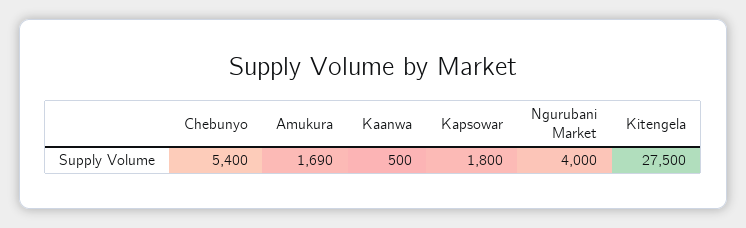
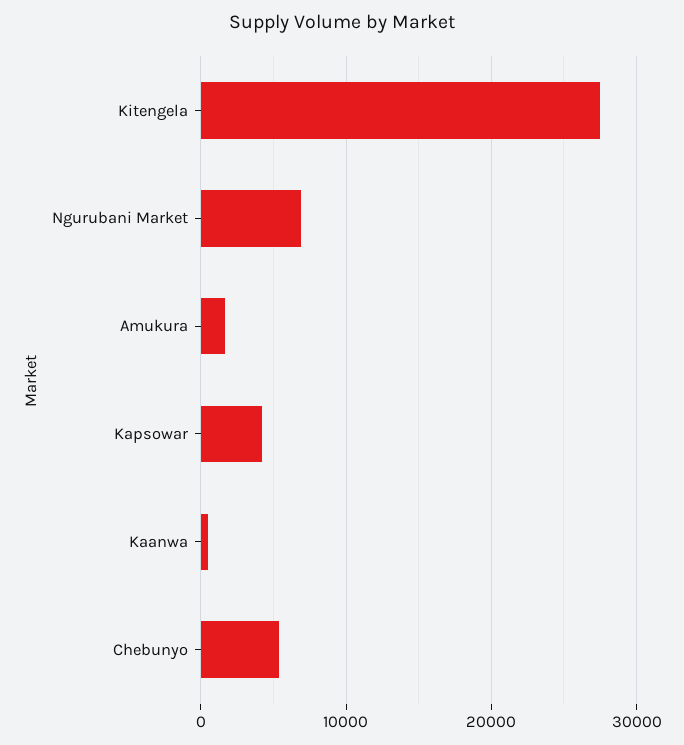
Kapsowar: 1800 -> 4000
Ngurubani Market: 4000 -> 7000

